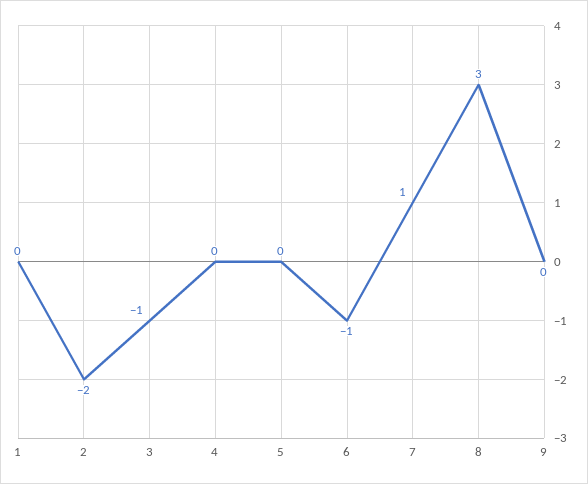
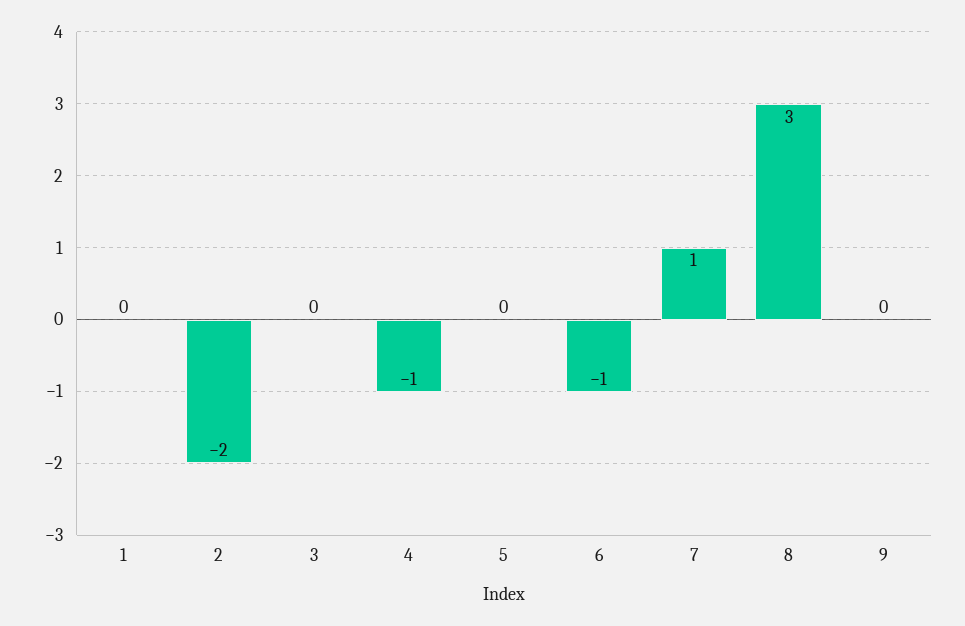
3: -1 -> 0
4: 0 -> -1

